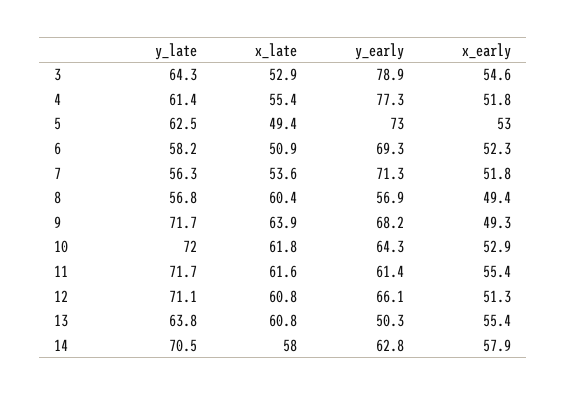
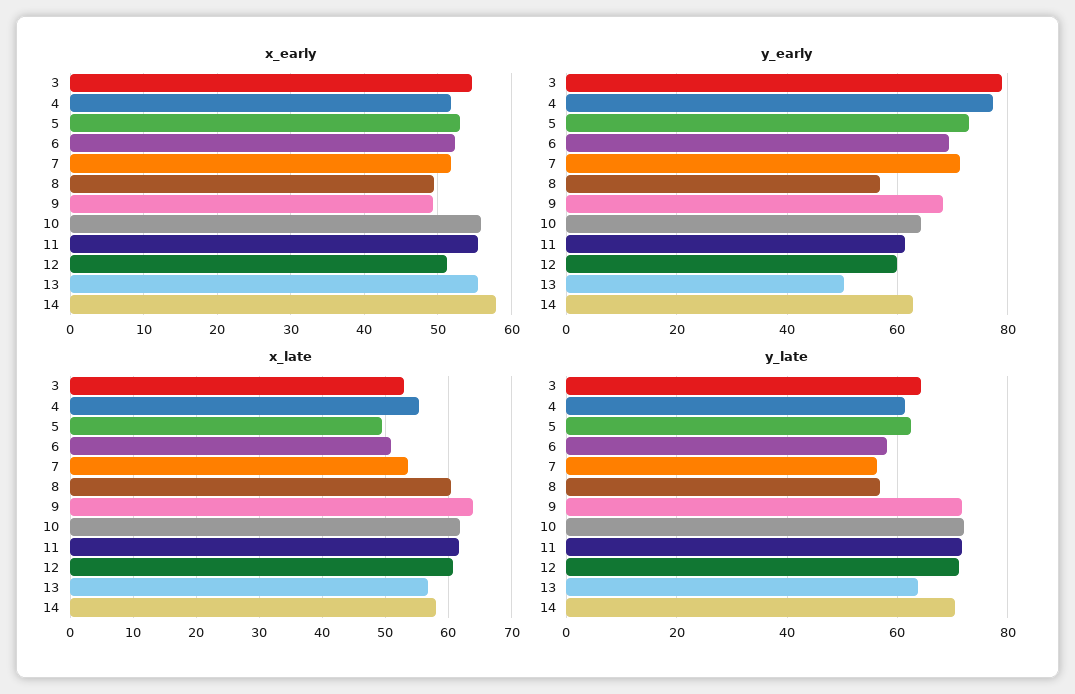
x_early, 10: 52.9 -> 56
y_early, 12: 66.1 -> 60
x_late, 13: 60.8 -> 57

